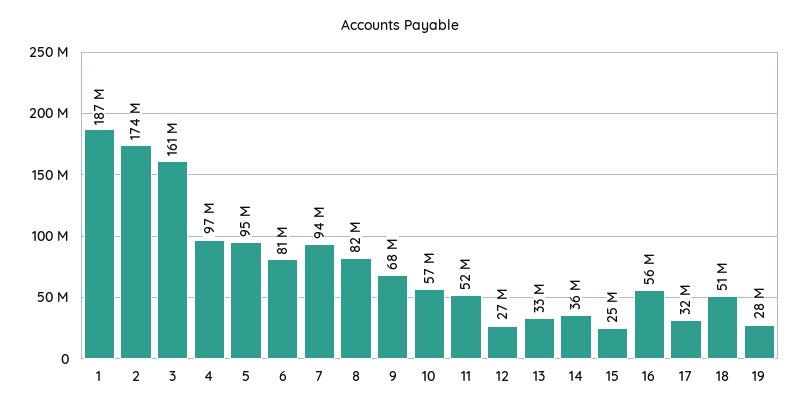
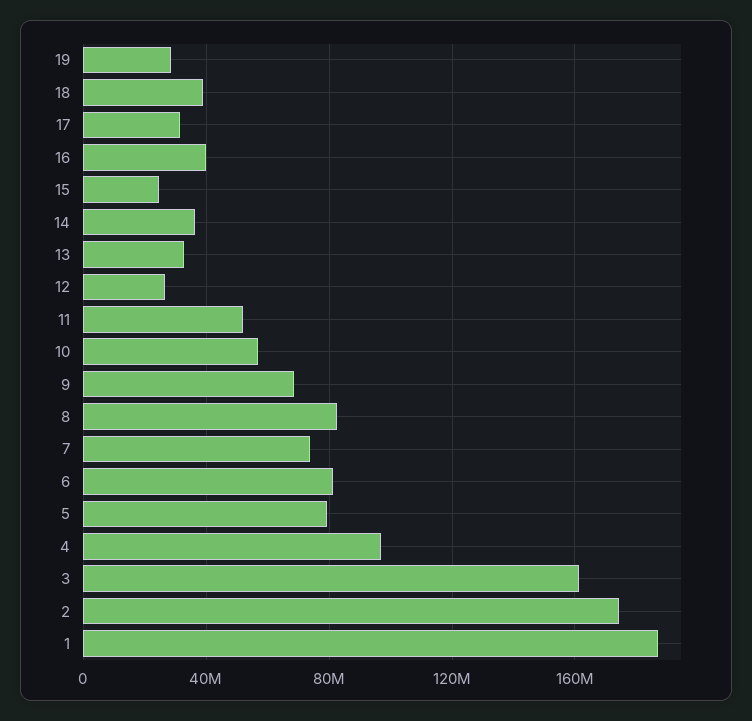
5: 95000000 -> 80000000
7: 94000000 -> 75000000
16: 56000000 -> 40000000
18: 51000000 -> 40000000

